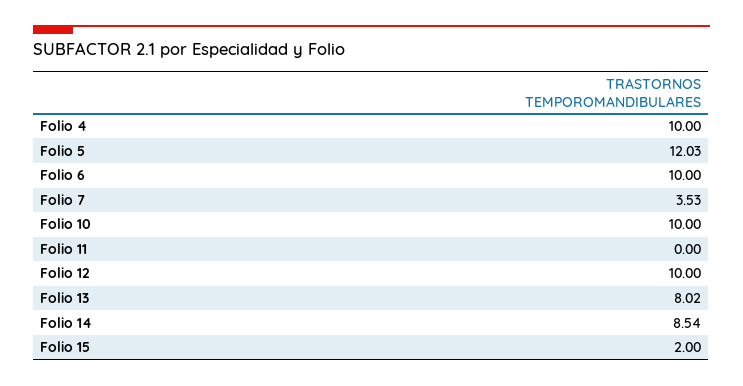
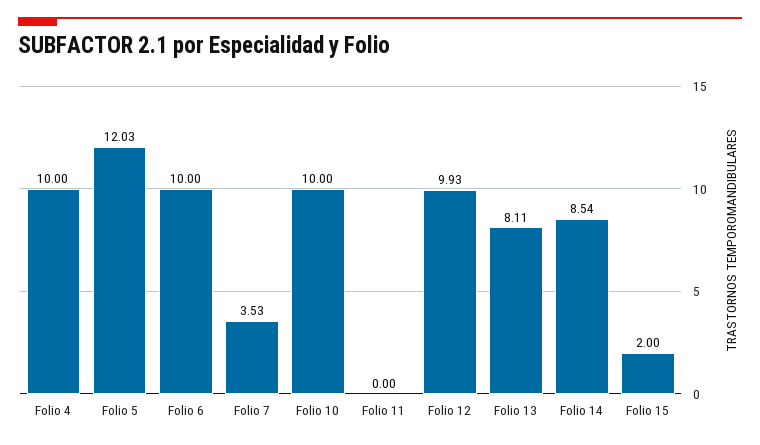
Folio 12: 10 -> 9.93
Folio 13: 8.02 -> 8.11

